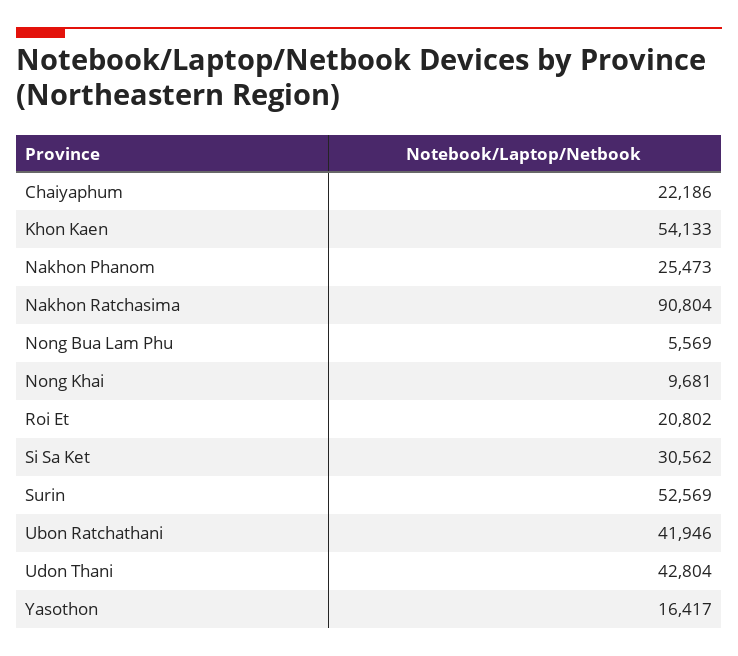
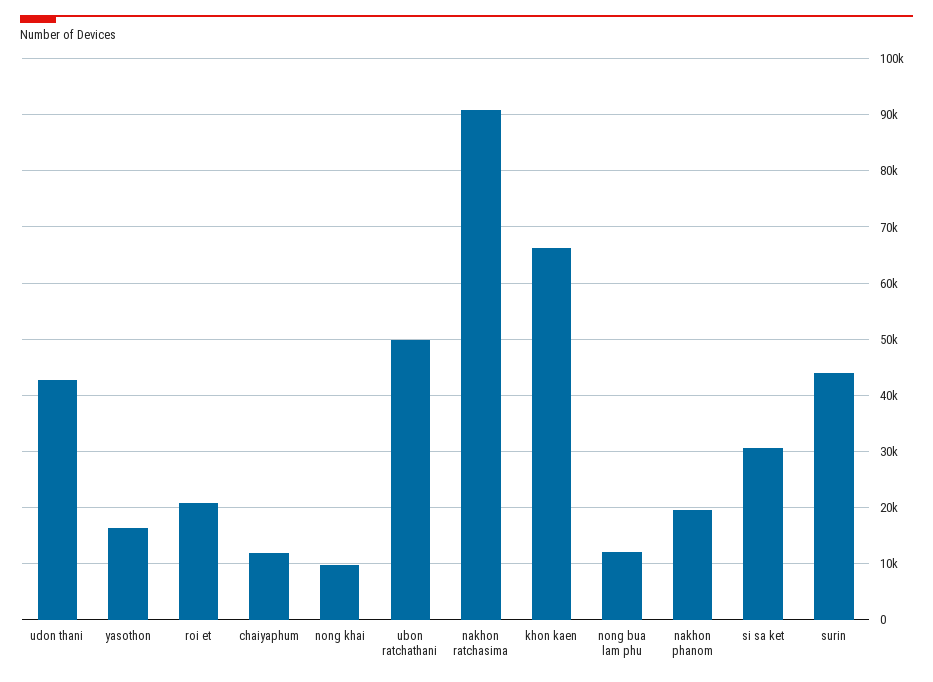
Chaiyaphum: 22186 -> 12000
Khon Kaen: 54133 -> 66000
Nakhon Phanom: 25473 -> 20000
Nong Bua Lam Phu: 5569 -> 12000
Surin: 52569 -> 44000
Ubon Ratchathani: 41946 -> 50000

